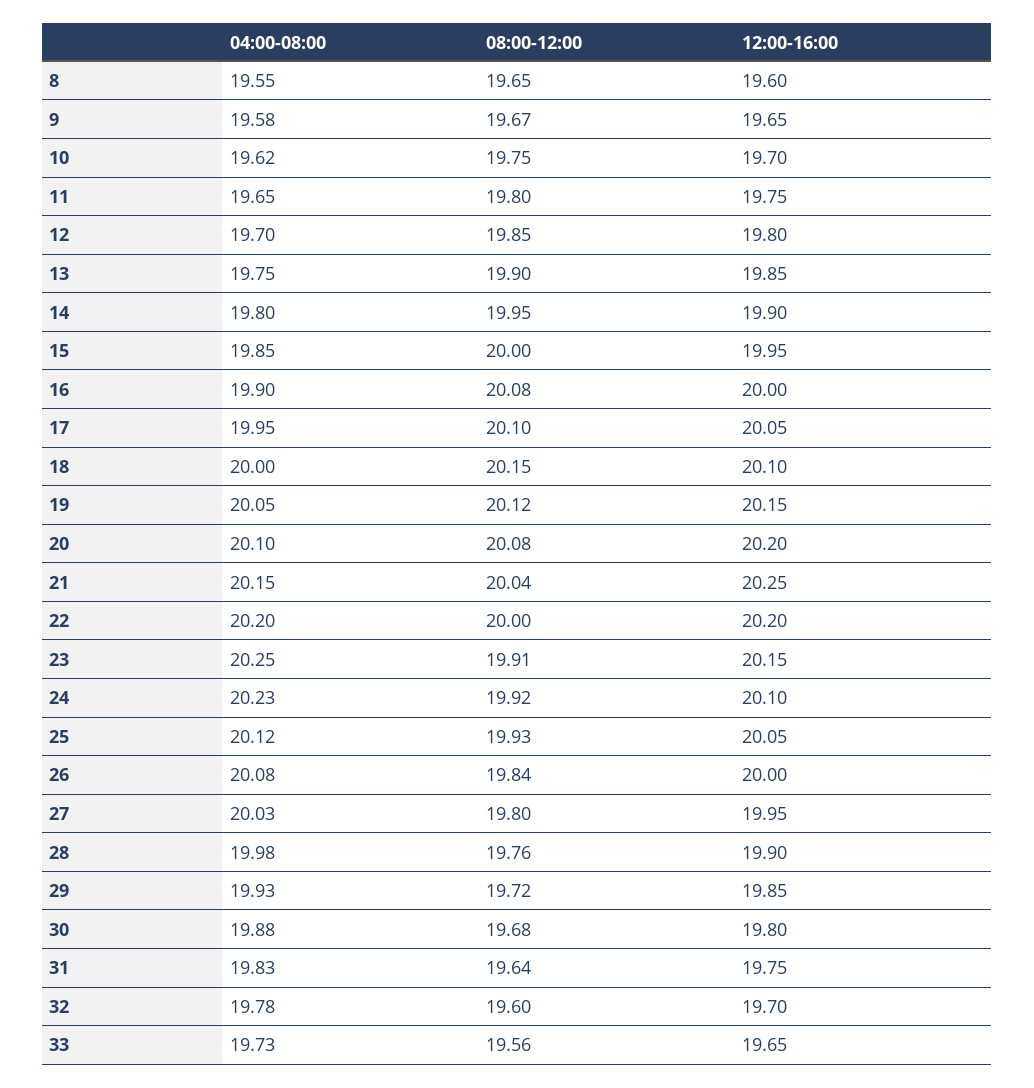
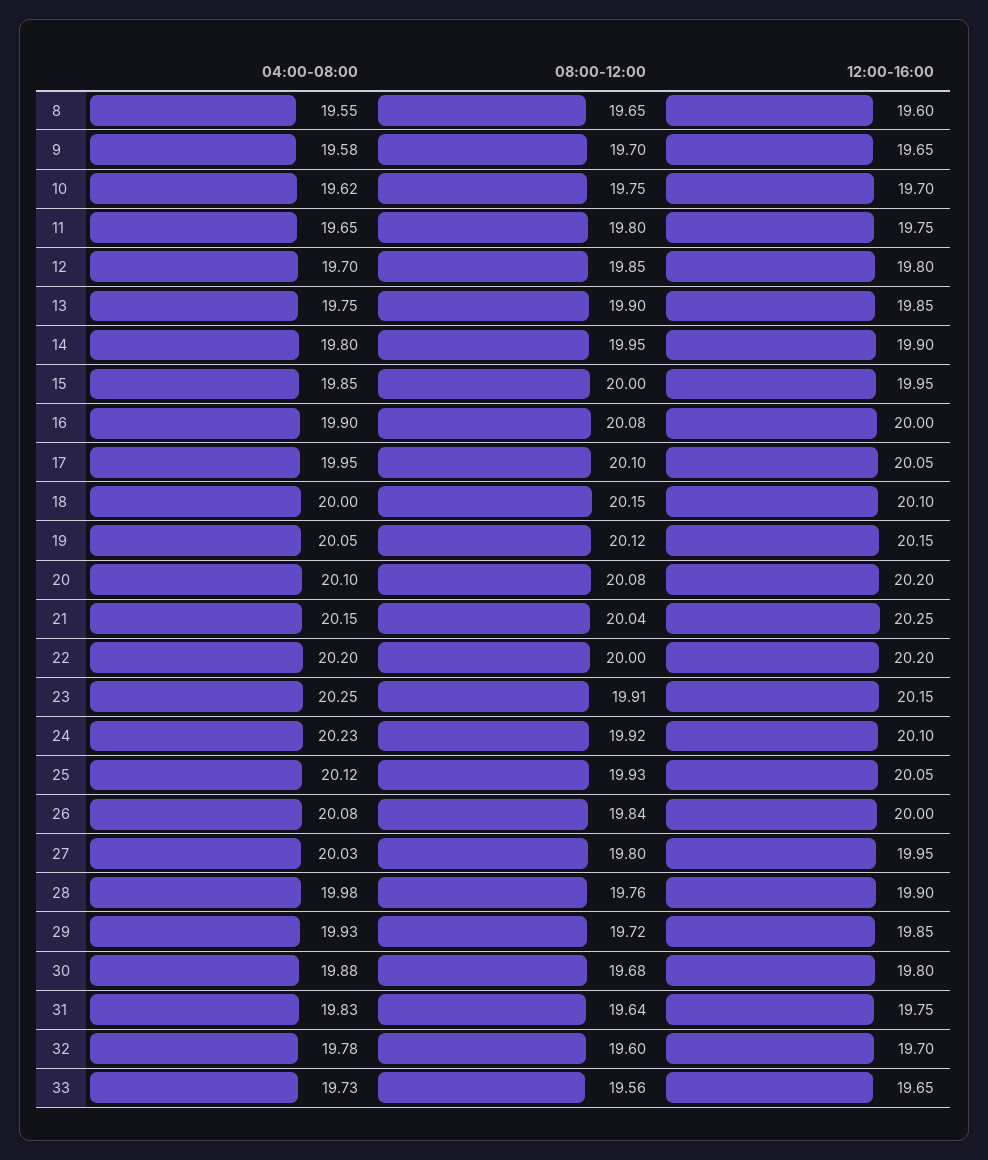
08:00-12:00, 9: 19.67 -> 19.7

